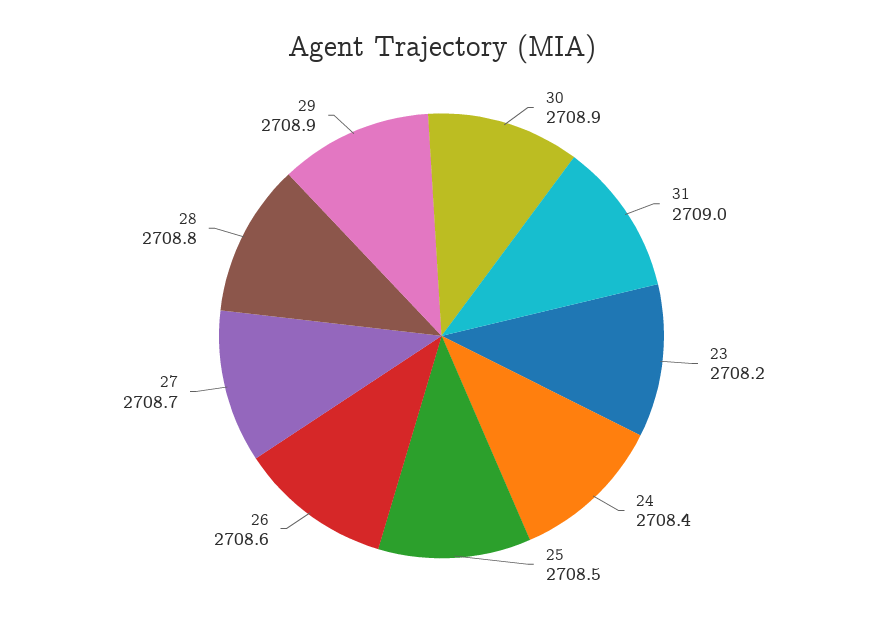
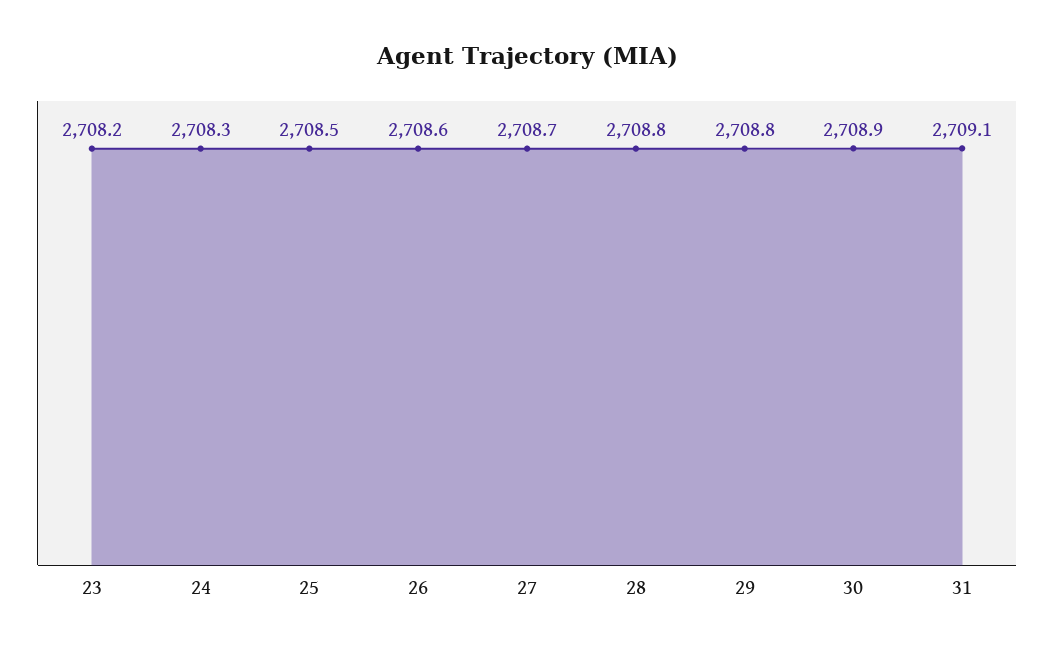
31: 2709 -> 2709.1
24: 2708.4 -> 2708.3
29: 2708.9 -> 2708.8

